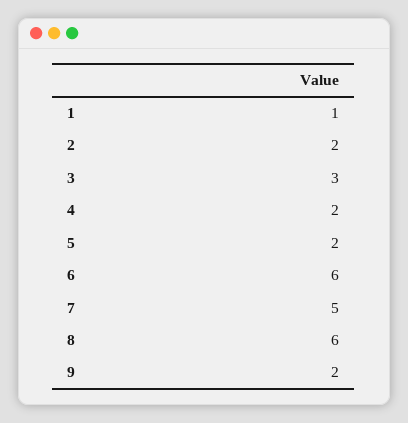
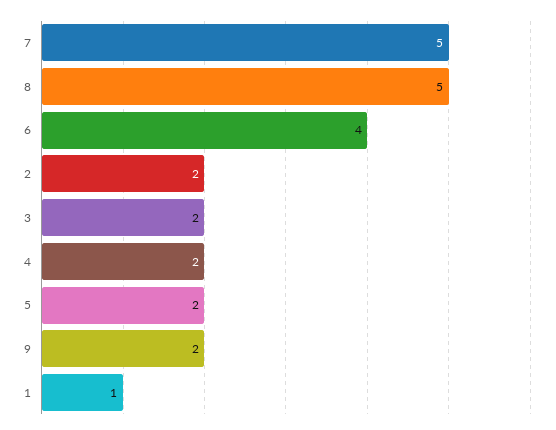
3: 3 -> 2
6: 6 -> 4
8: 6 -> 5

